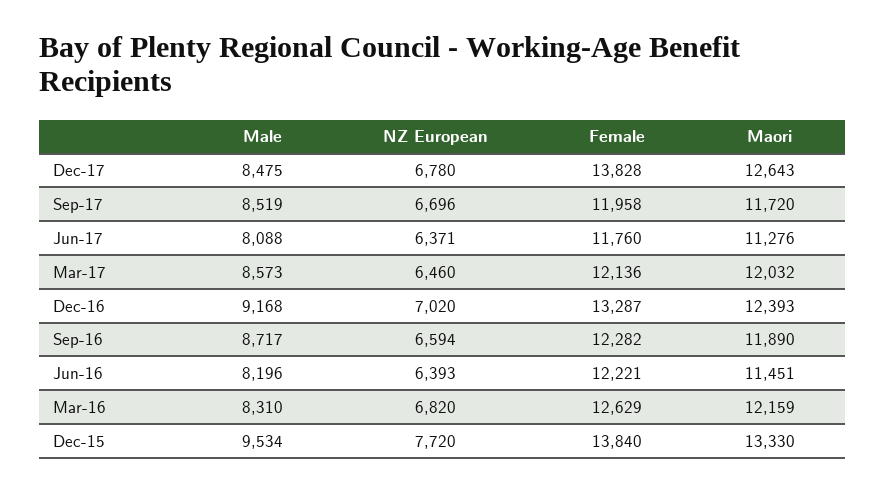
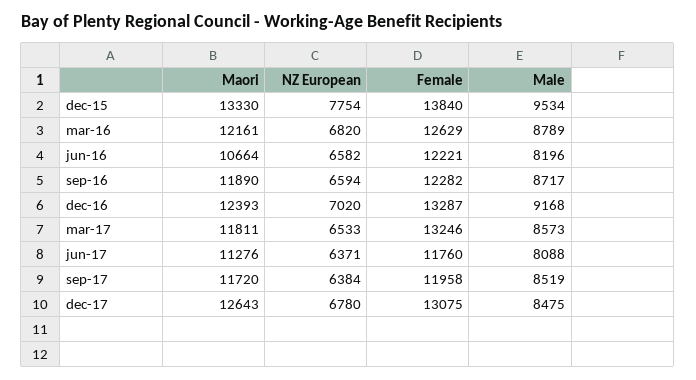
Female, Dec-17: 13828 -> 13075
NZ European, Sep-17: 6696 -> 6384
NZ European, Mar-17: 6460 -> 6533
Female, Mar-17: 12136 -> 13246
Maori, Mar-17: 12032 -> 11811
NZ European, Jun-16: 6393 -> 6582
Maori, Jun-16: 11451 -> 10664
Male, Mar-16: 8310 -> 8789
Maori, Mar-16: 12159 -> 12161
NZ European, Dec-15: 7720 -> 7754

